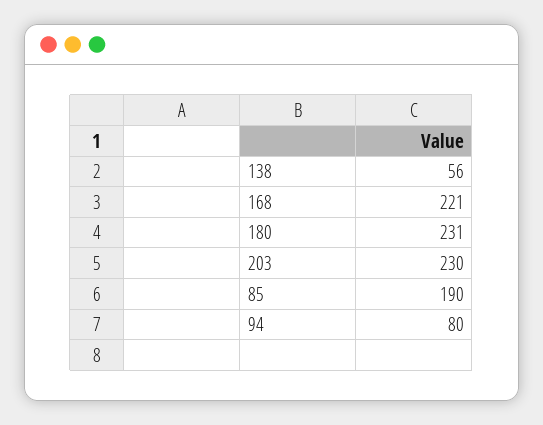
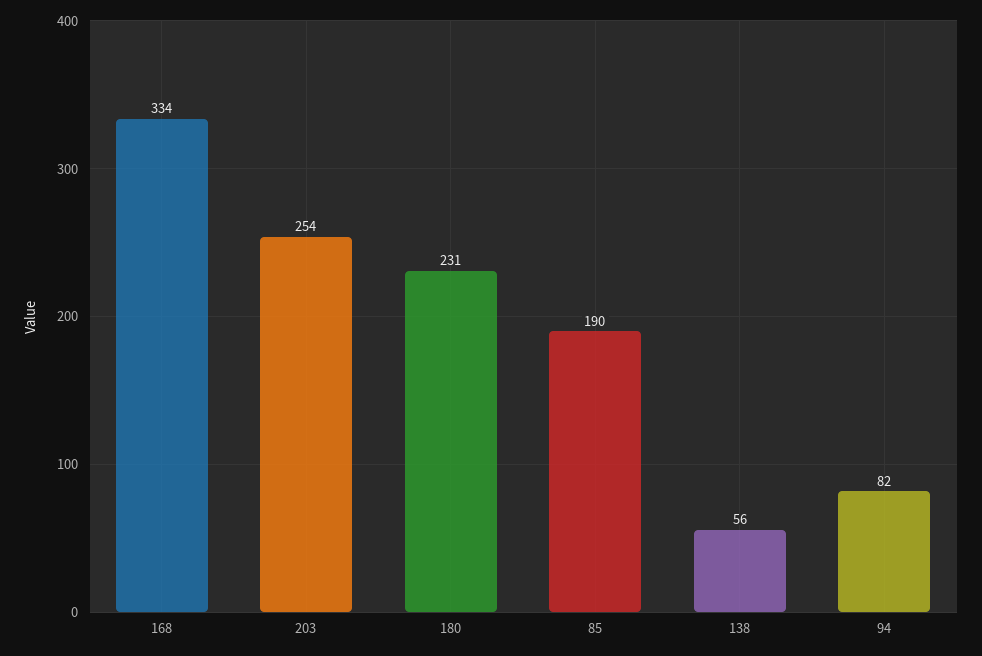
168: 221 -> 334
203: 230 -> 254
94: 80 -> 82

